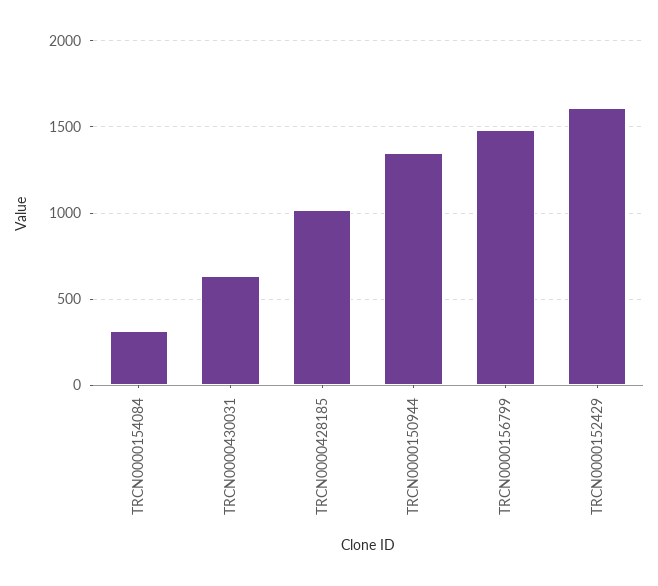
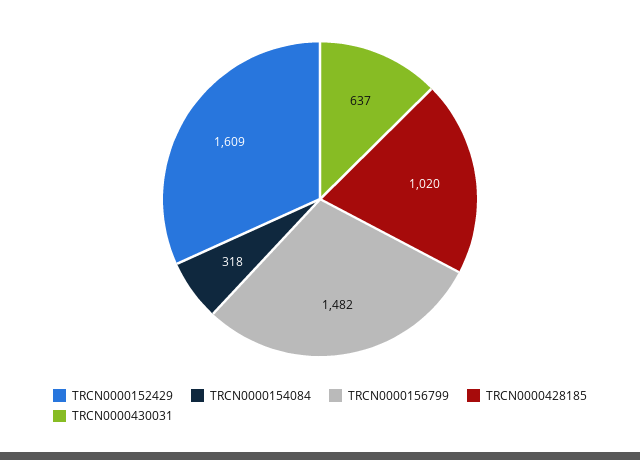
TRCN0000150944: 1350 -> none

